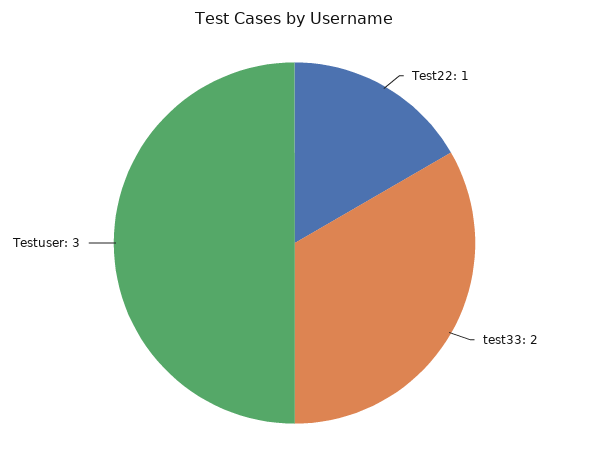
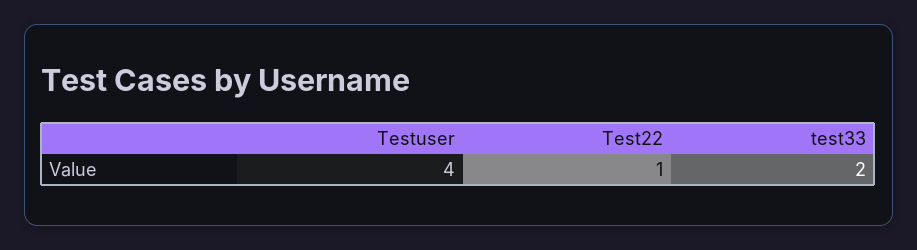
Testuser: 3 -> 4

